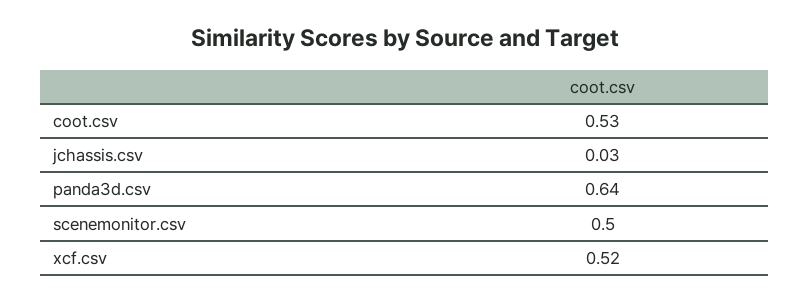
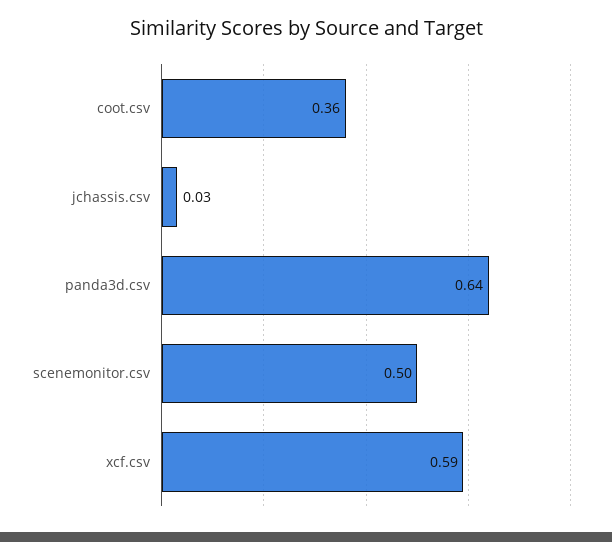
coot.csv: 0.53 -> 0.36
xcf.csv: 0.52 -> 0.59

